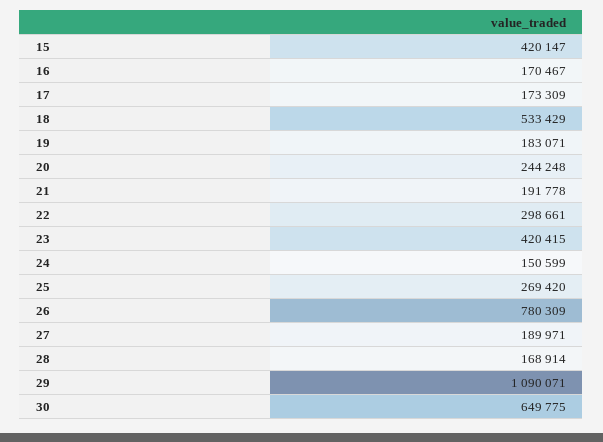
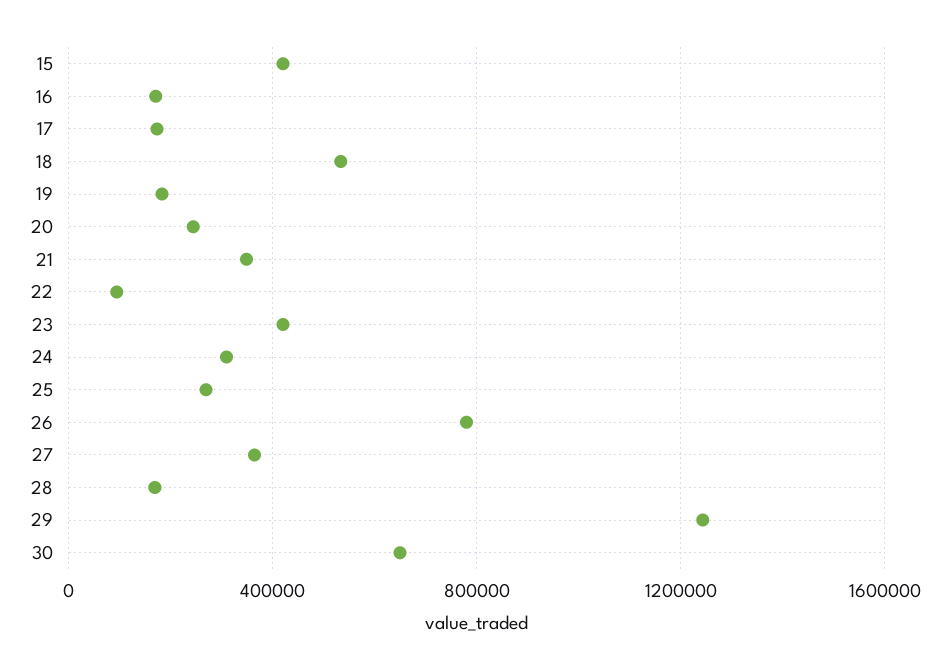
21: 191778 -> 350000
22: 298661 -> 100000
24: 150599 -> 300000
27: 189971 -> 350000
29: 1090071 -> 1250000

